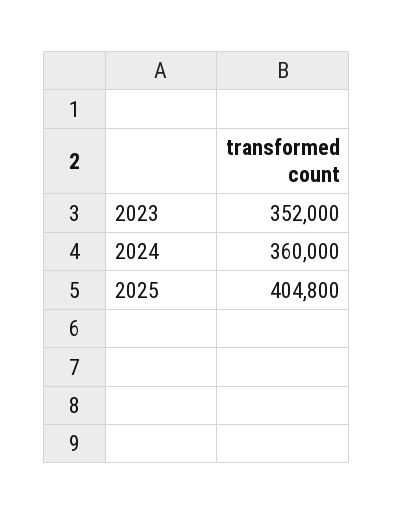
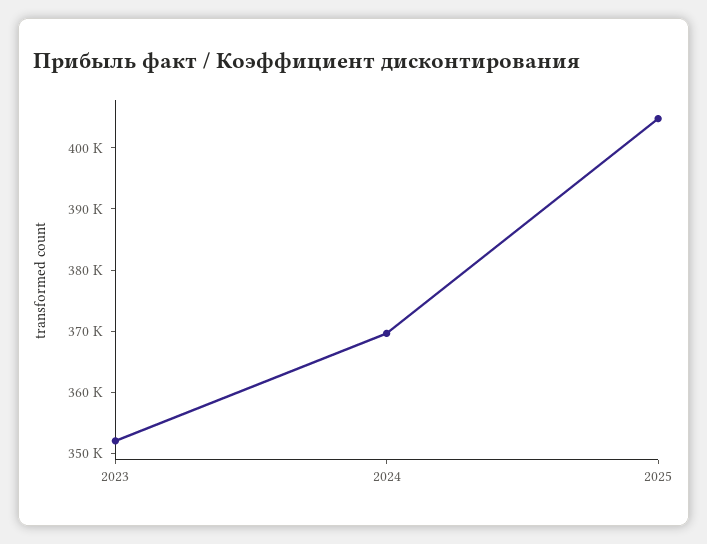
2024: 360000 -> 370000

